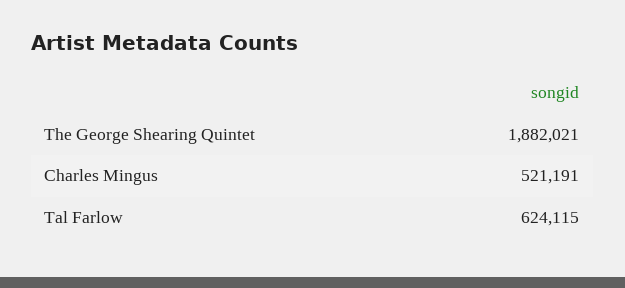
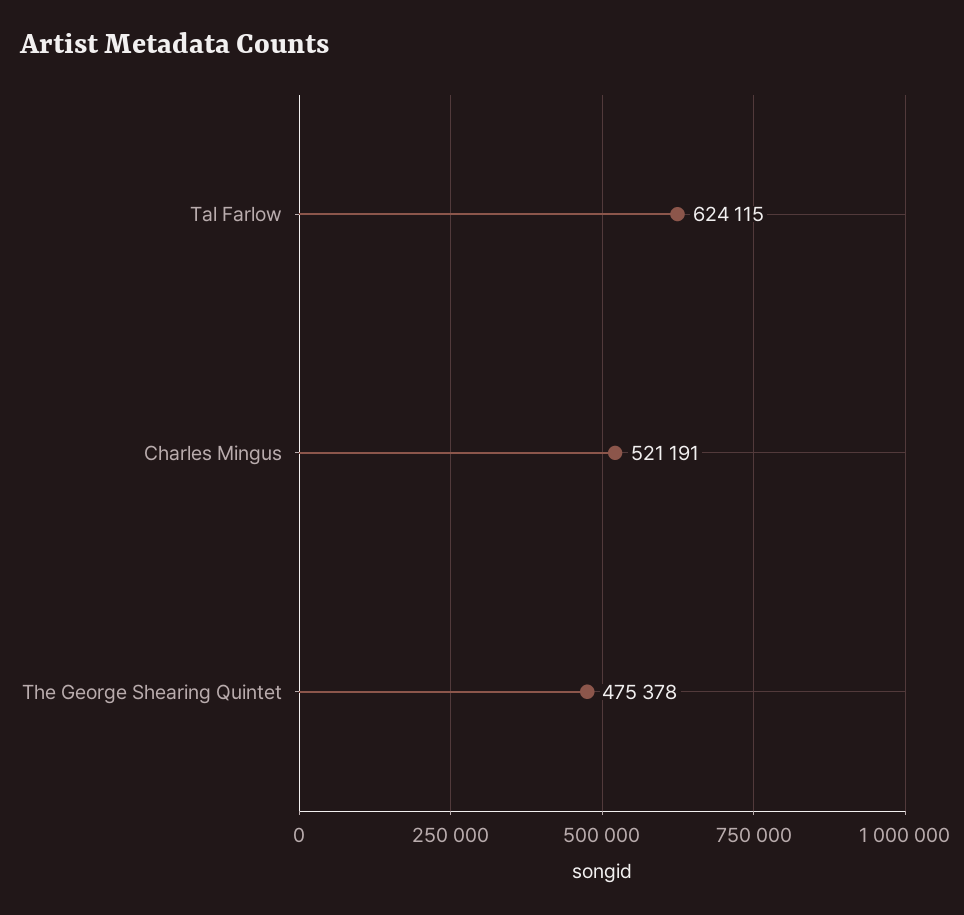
The George Shearing Quintet: 1882021 -> 475378

